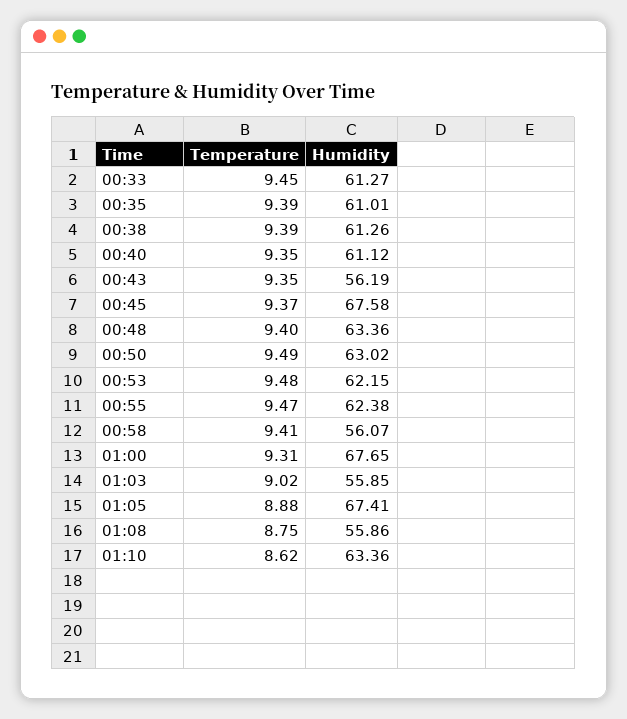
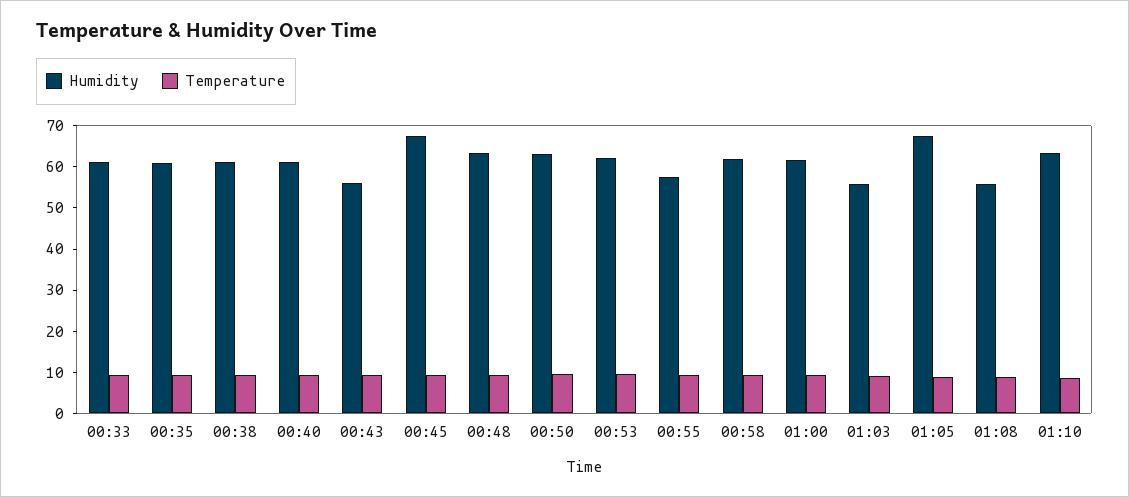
Humidity, 00:55: 62.38 -> 58
Humidity, 00:58: 56.07 -> 62
Humidity, 01:00: 67.65 -> 62

